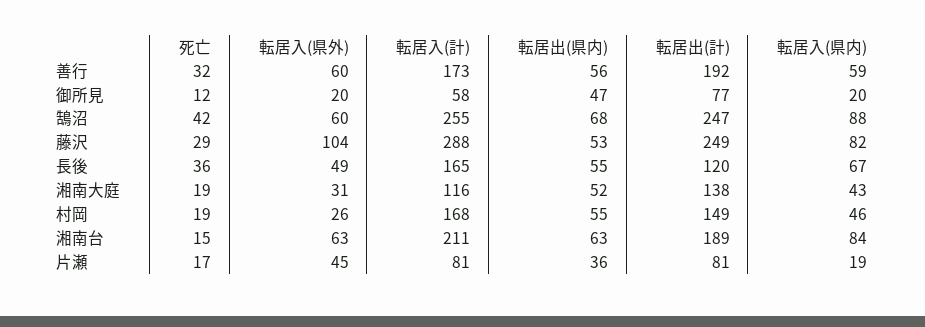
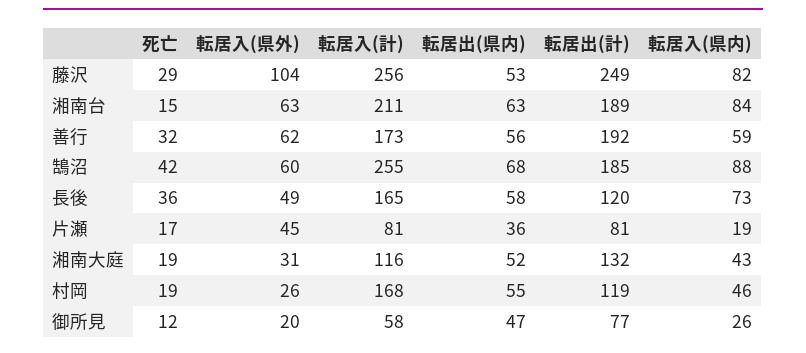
転居入(県外), 善行: 60 -> 62
転居入(県内), 御所見: 20 -> 26
転居出(計), 鵠沼: 247 -> 185
転居入(計), 藤沢: 288 -> 256
転居出(県内), 長後: 55 -> 58
転居入(県内), 長後: 67 -> 73
転居出(計), 湘南大庭: 138 -> 132
転居出(計), 村岡: 149 -> 119

